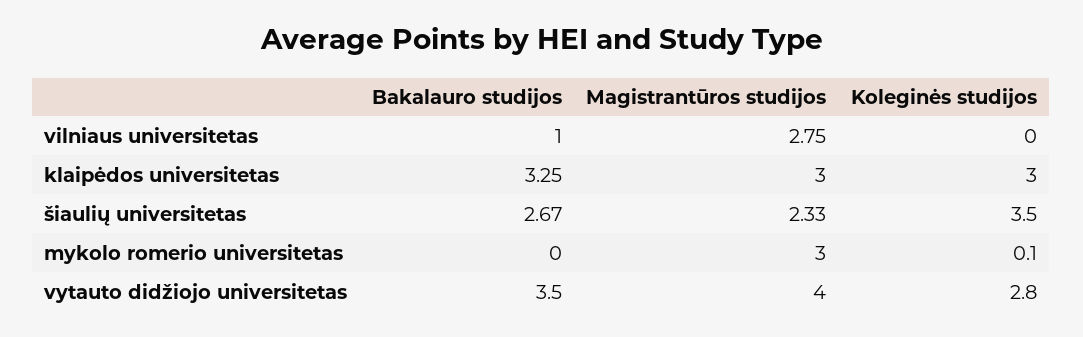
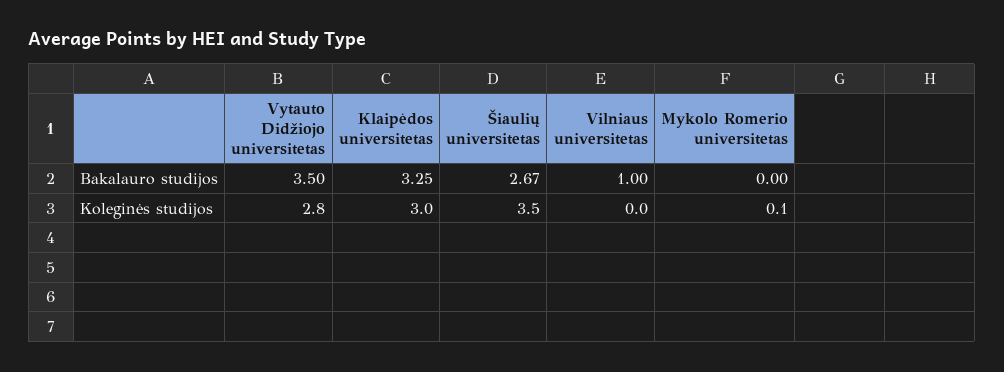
Magistrantūros studijos, vilniaus universitetas: 2.75 -> none
Magistrantūros studijos, klaipėdos universitetas: 3 -> none
Magistrantūros studijos, šiaulių universitetas: 2.33 -> none
Magistrantūros studijos, mykolo romerio universitetas: 3 -> none
Magistrantūros studijos, vytauto didžiojo universitetas: 4 -> none

